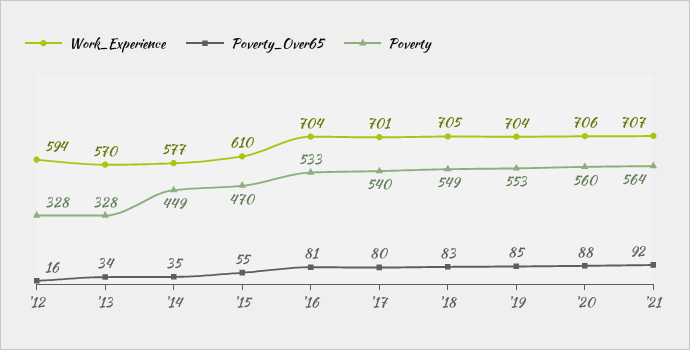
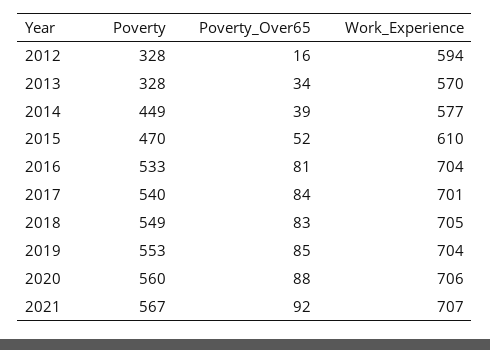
Poverty_Over65, '14: 35 -> 39
Poverty_Over65, '15: 55 -> 52
Poverty_Over65, '17: 80 -> 84
Poverty, '21: 564 -> 567

